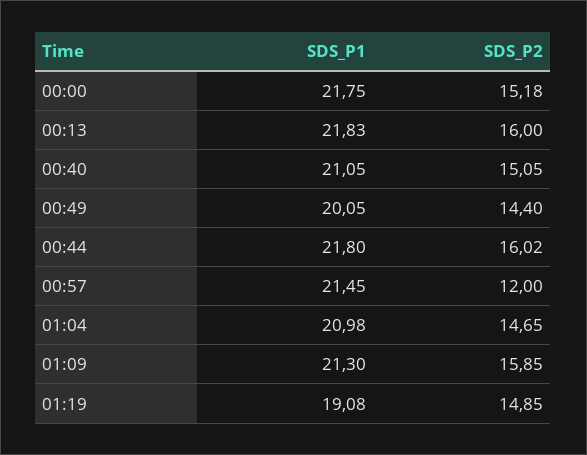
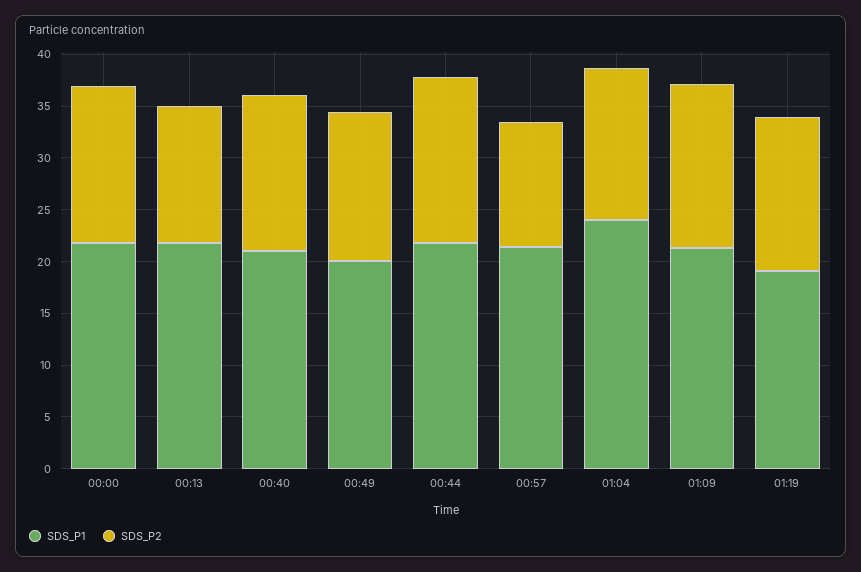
SDS_P2, 00:13: 16 -> 13
SDS_P1, 01:04: 20.98 -> 24

